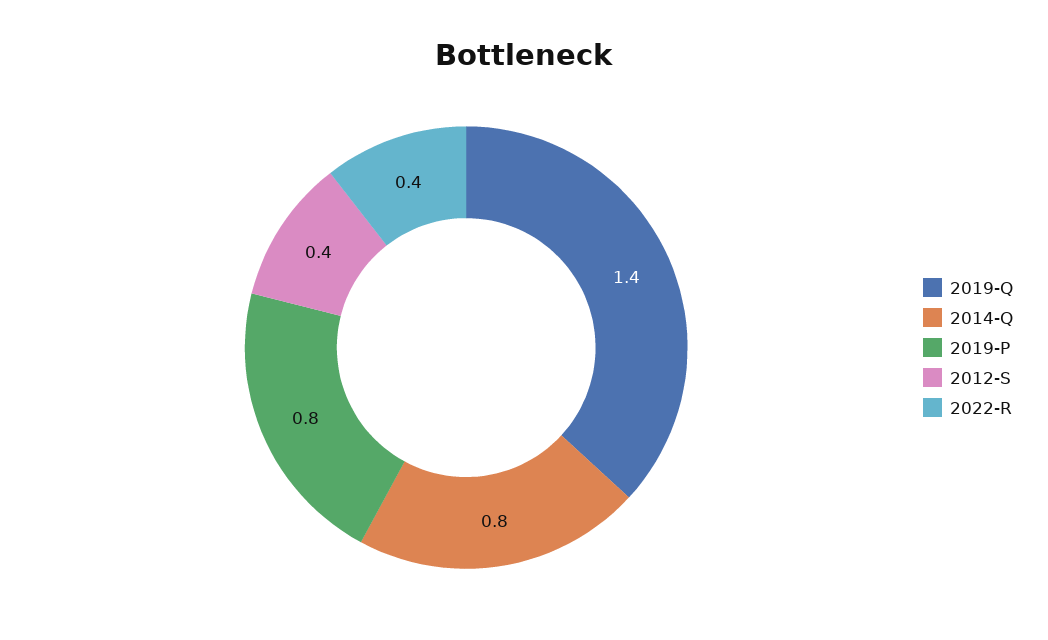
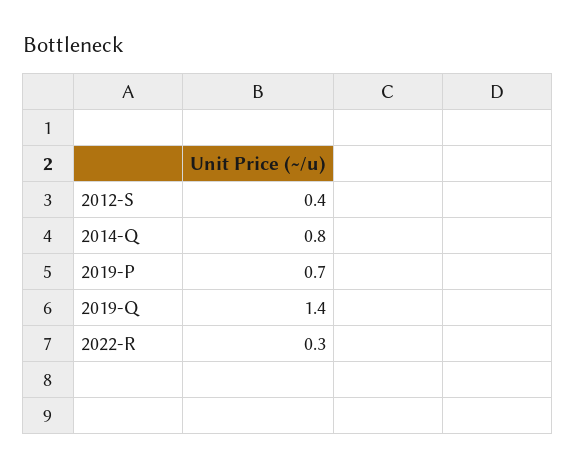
2019-P: 0.8 -> 0.7
2022-R: 0.4 -> 0.3

